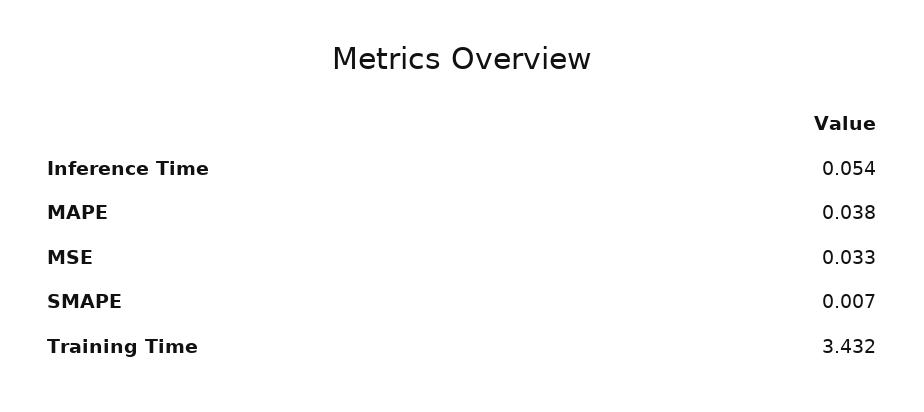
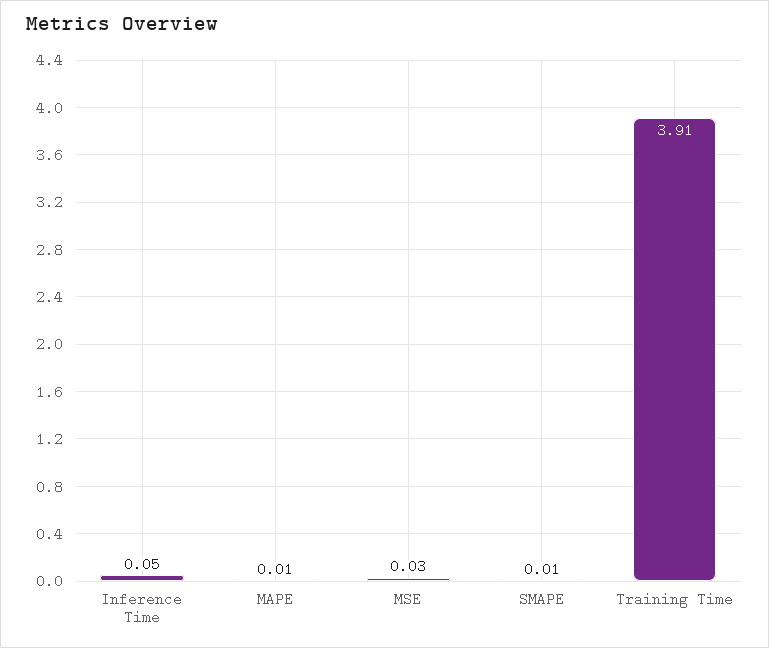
MAPE: 0.038 -> 0.01
Training Time: 3.432 -> 3.91

